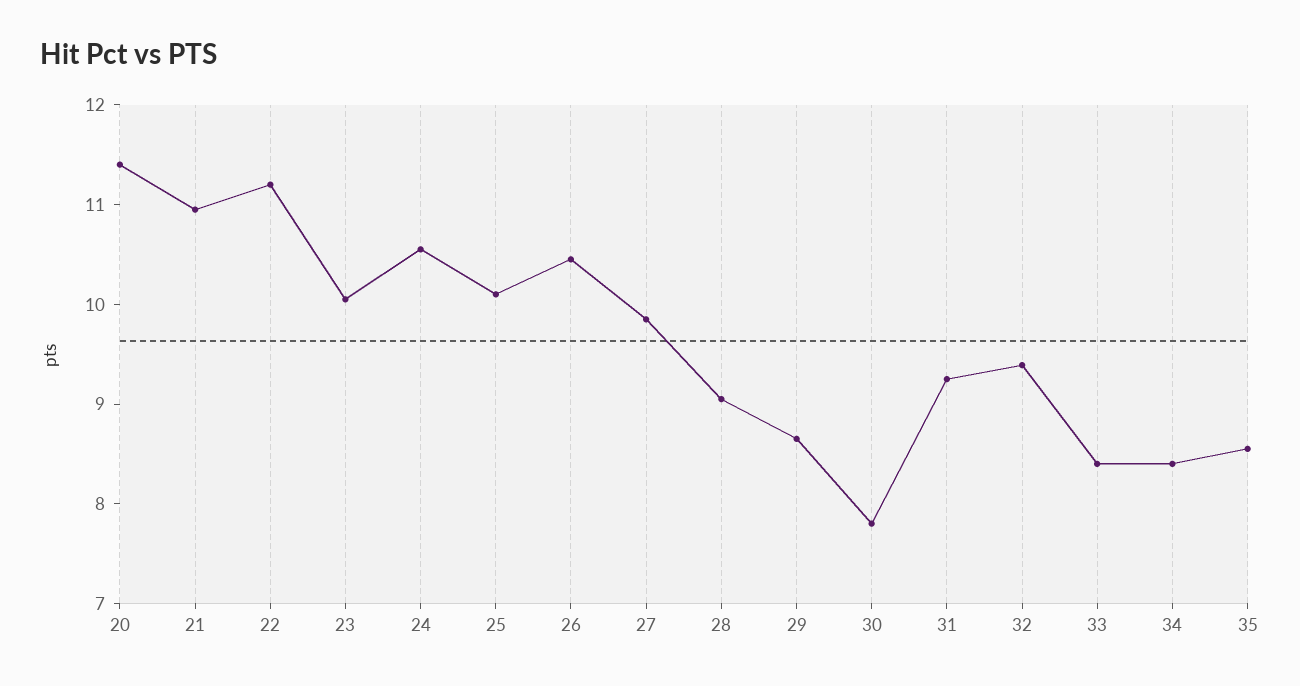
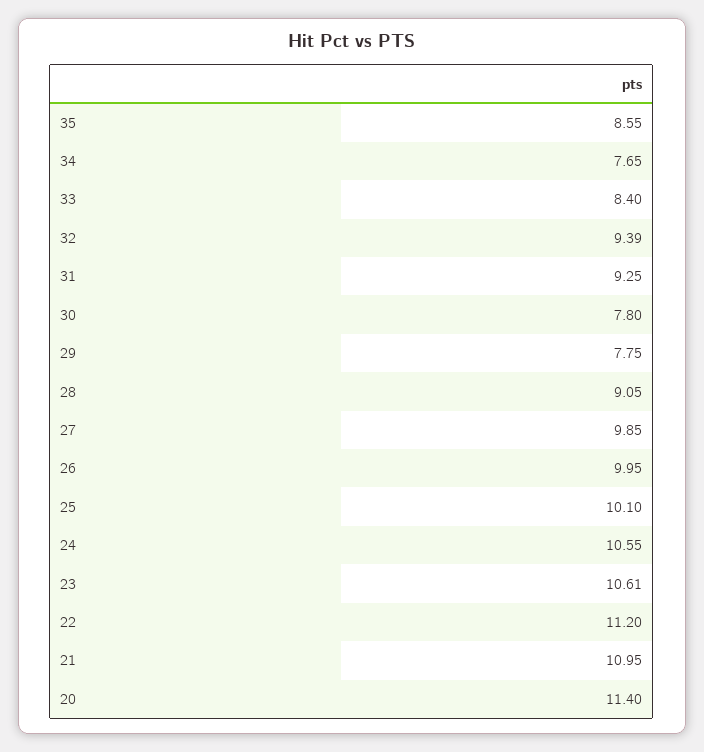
23: 10 -> 10.61
26: 10.4 -> 9.95
29: 8.6 -> 7.75
34: 8.4 -> 7.65

